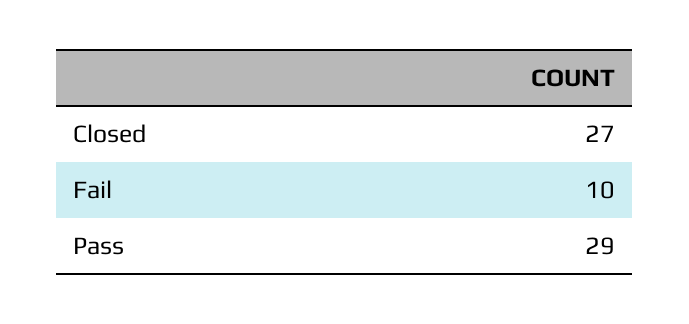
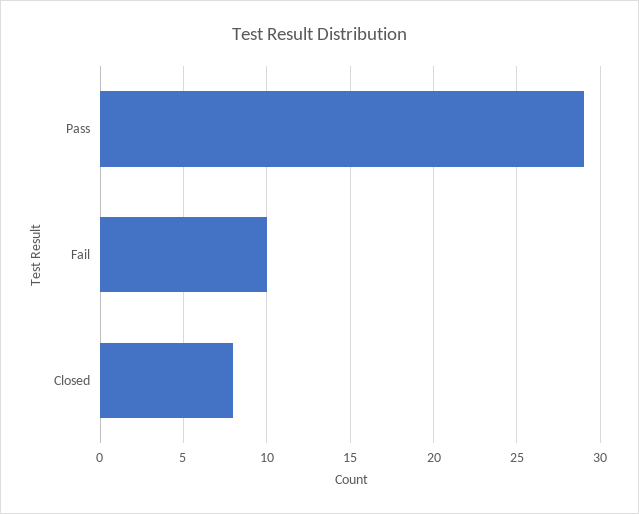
Closed: 27 -> 8

